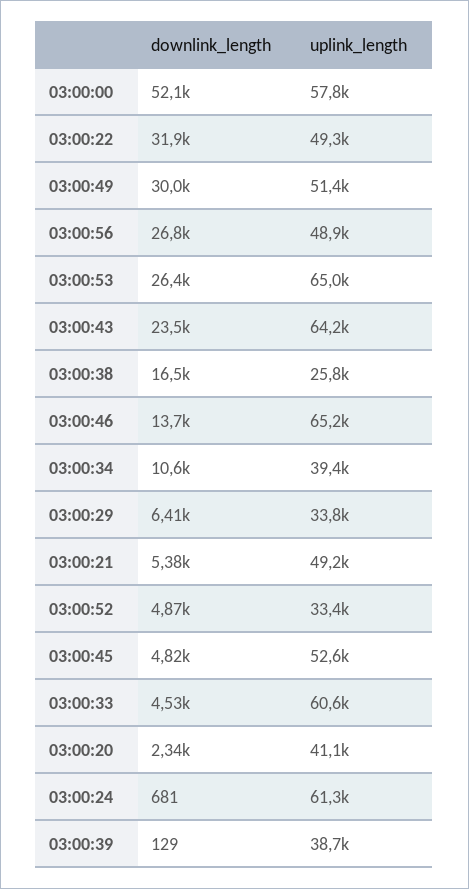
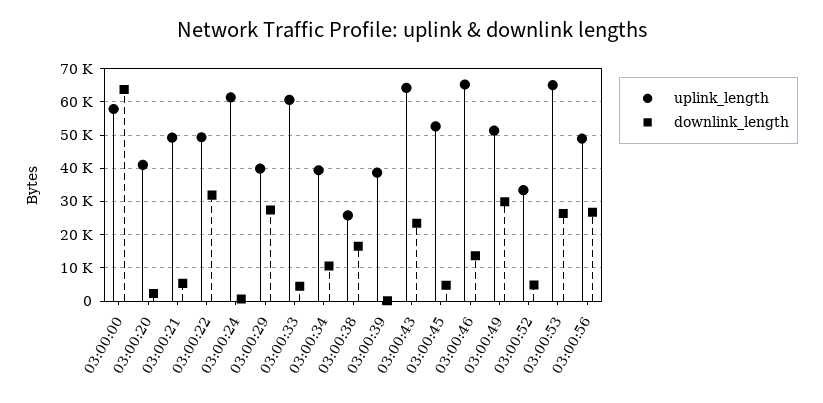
downlink_length, 03:00:00: 52100 -> 64000
downlink_length, 03:00:29: 6410 -> 28000
uplink_length, 03:00:29: 33800 -> 40000

